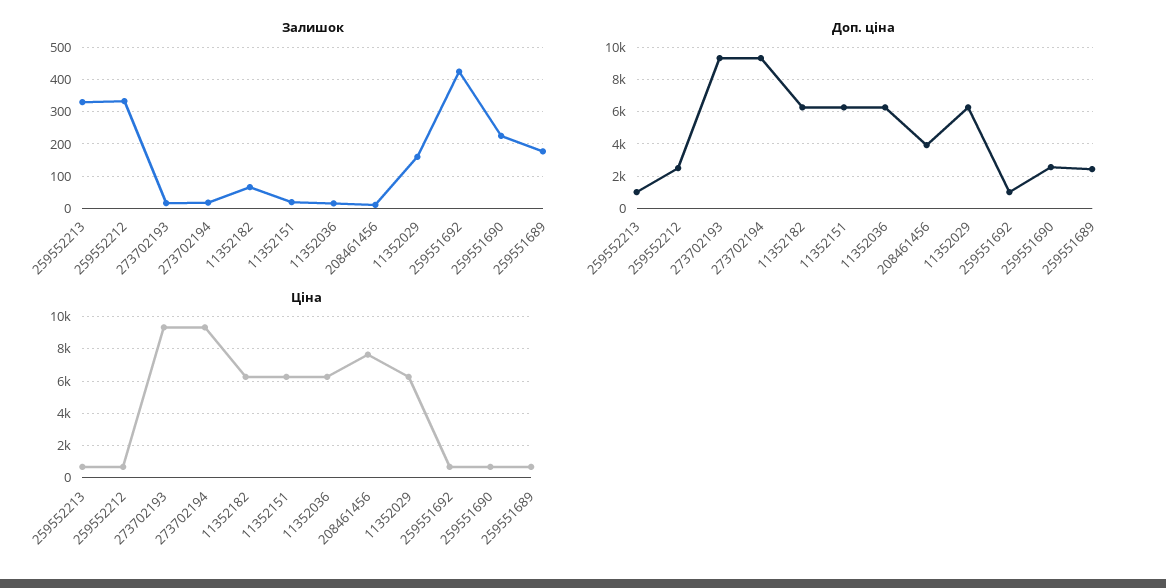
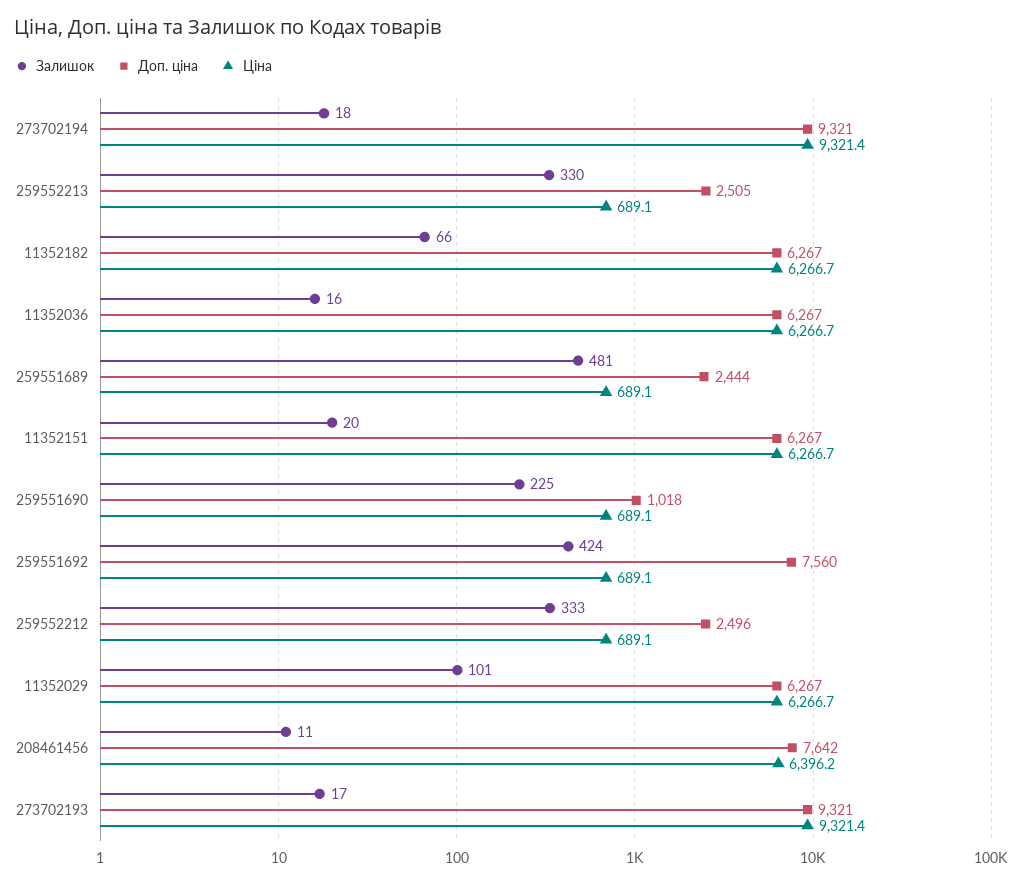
Залишок, 11352029: 160 -> 101
Залишок, 259551689: 180 -> 481
Доп. ціна, 259552213: 1000 -> 2505
Доп. ціна, 208461456: 4000 -> 7642
Доп. ціна, 259551692: 1000 -> 7560
Доп. ціна, 259551690: 2500 -> 1018
Ціна, 208461456: 7500 -> 6396.2

